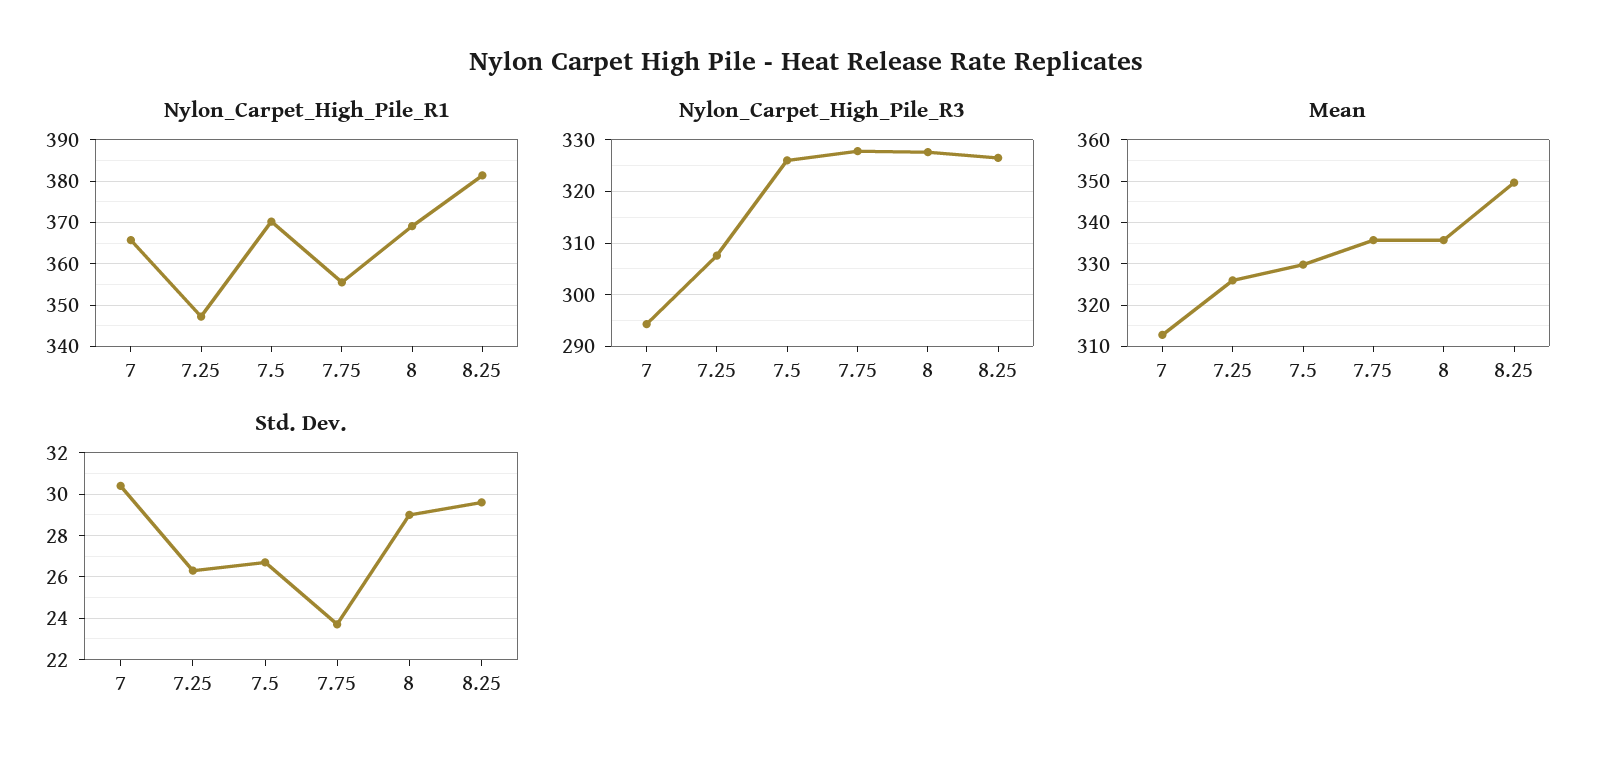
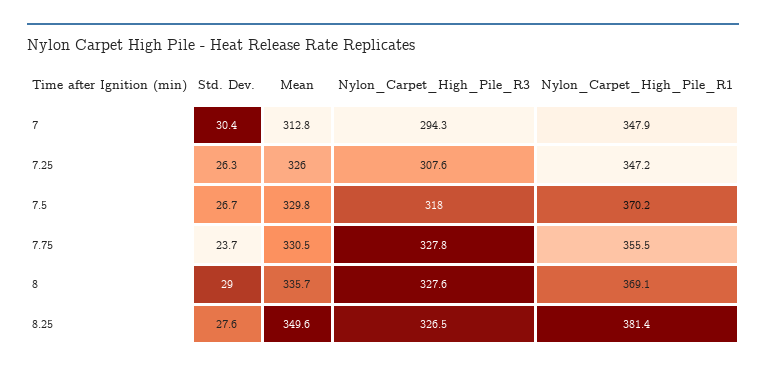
Nylon_Carpet_High_Pile_R1, 7: 366 -> 347.9
Nylon_Carpet_High_Pile_R3, 7.5: 326 -> 318
Mean, 7.75: 336 -> 330.5
Std. Dev., 8.25: 29.5 -> 27.6

